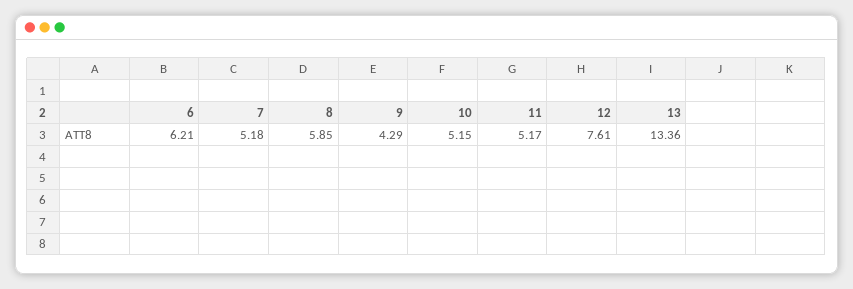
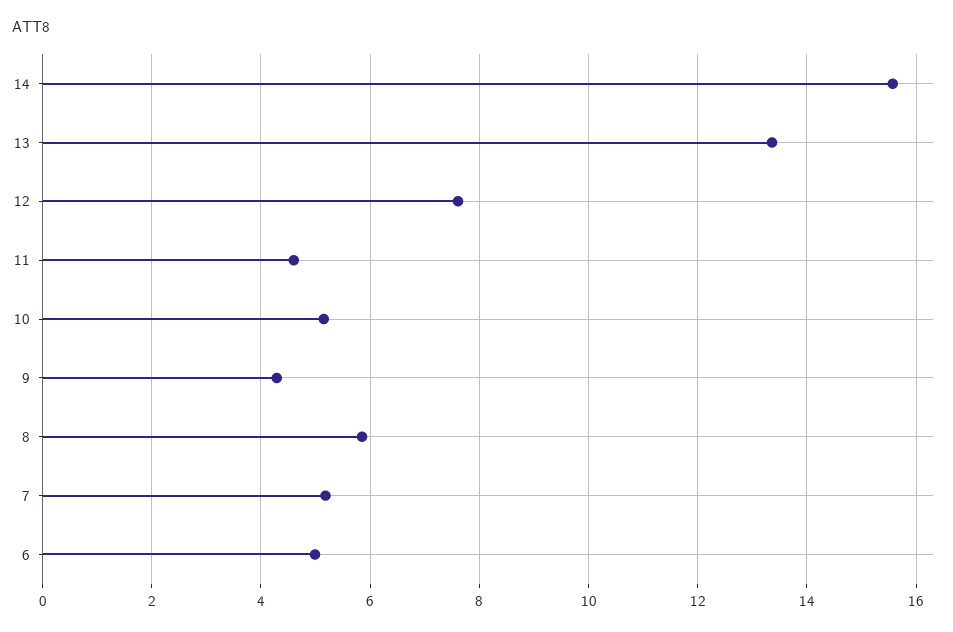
6: 6.21 -> 5
11: 5.17 -> 4.6
14: none -> 15.6

